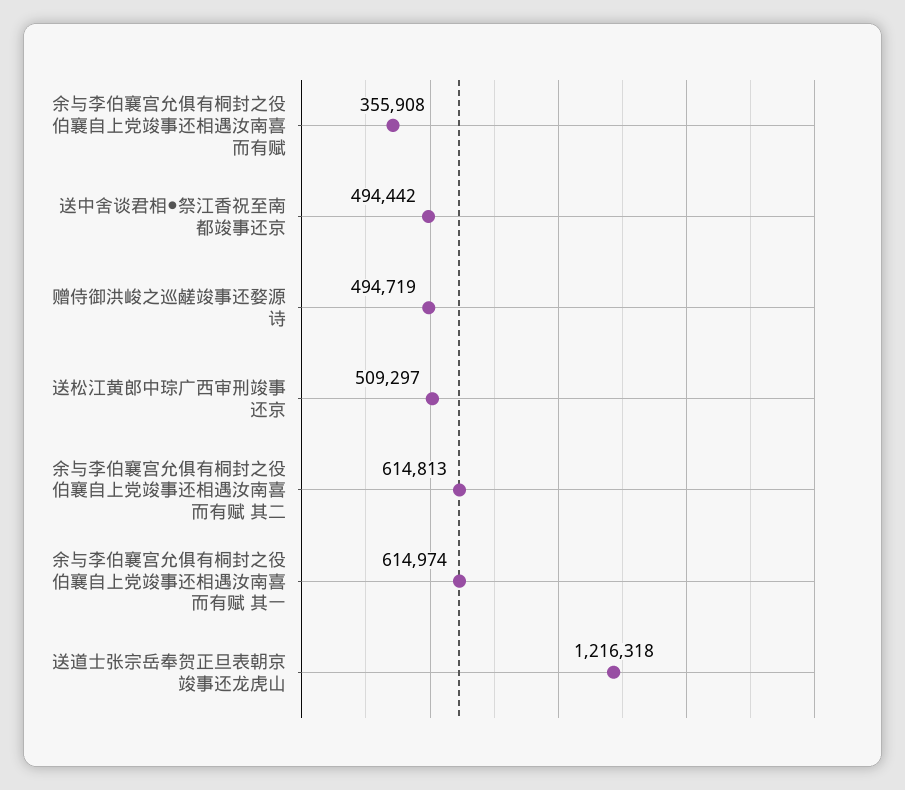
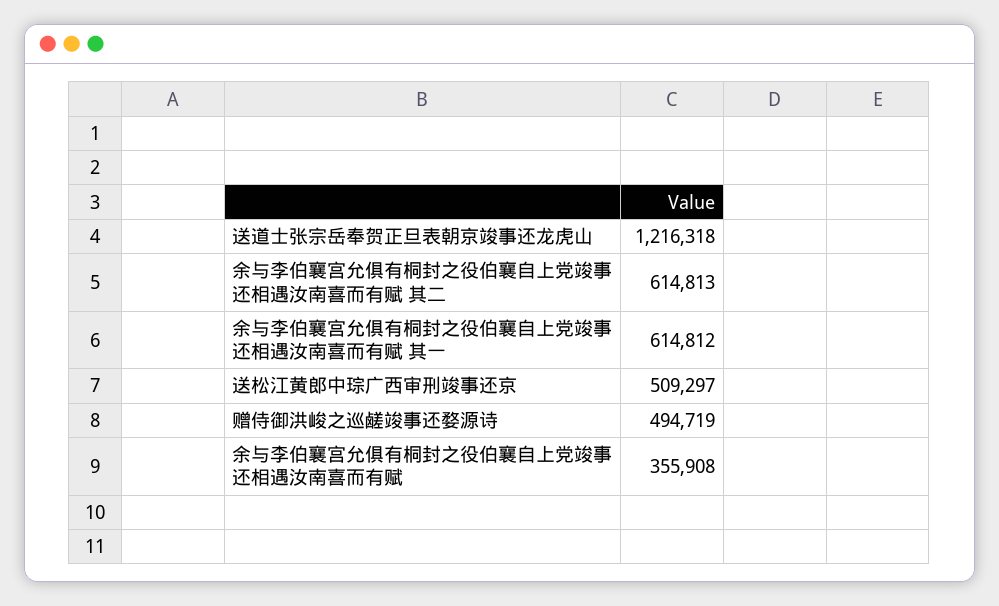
送中舍谈君相●祭江香祝至南都竣事还京: 494442 -> none
余与李伯襄宫允俱有桐封之役伯襄自上党竣事还相遇汝南喜而有赋 其一: 614974 -> 614812

